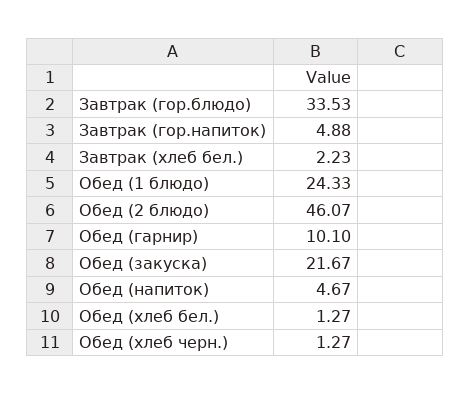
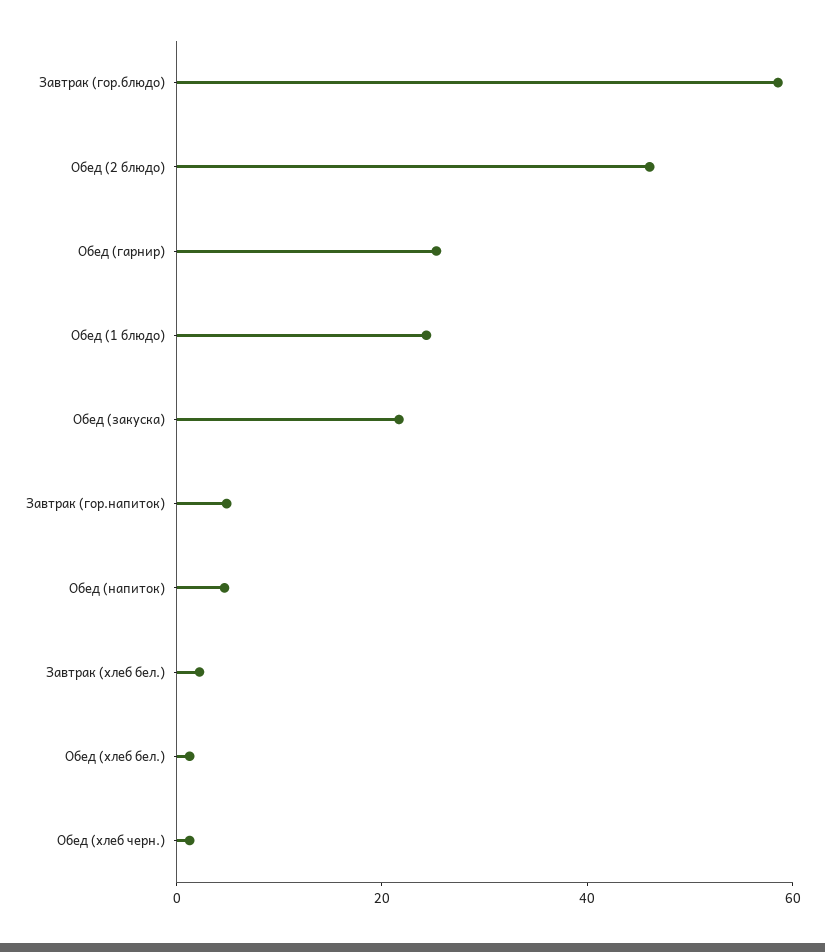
Завтрак (гор.блюдо): 33.53 -> 60
Обед (гарнир): 10.1 -> 25

